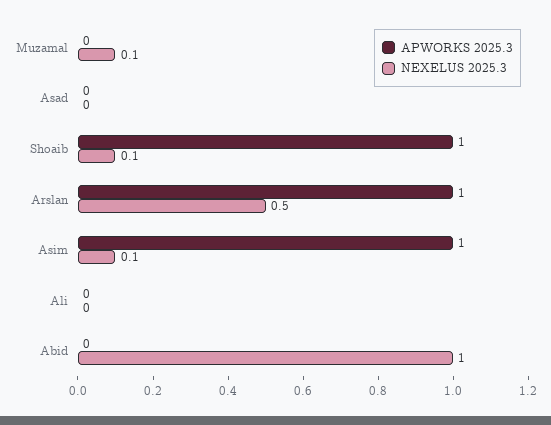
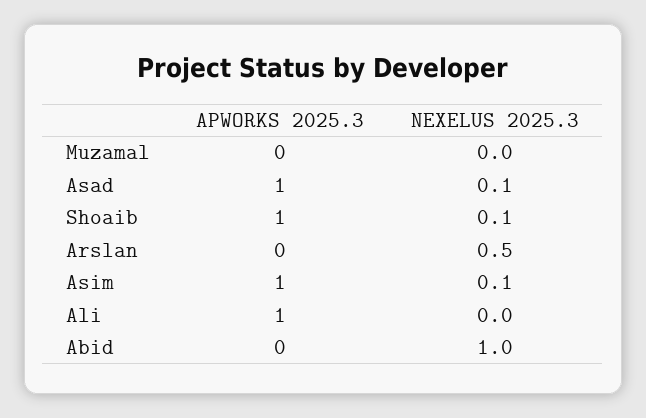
NEXELUS 2025.3, Muzamal: 0.1 -> 0
APWORKS 2025.3, Asad: 0 -> 1
NEXELUS 2025.3, Asad: 0 -> 0.1
APWORKS 2025.3, Arslan: 1 -> 0
APWORKS 2025.3, Ali: 0 -> 1

